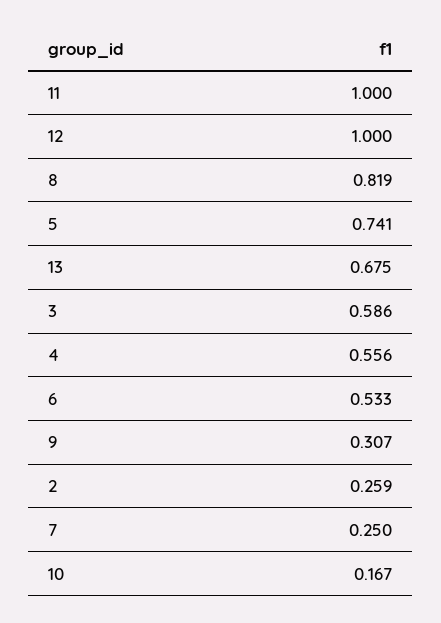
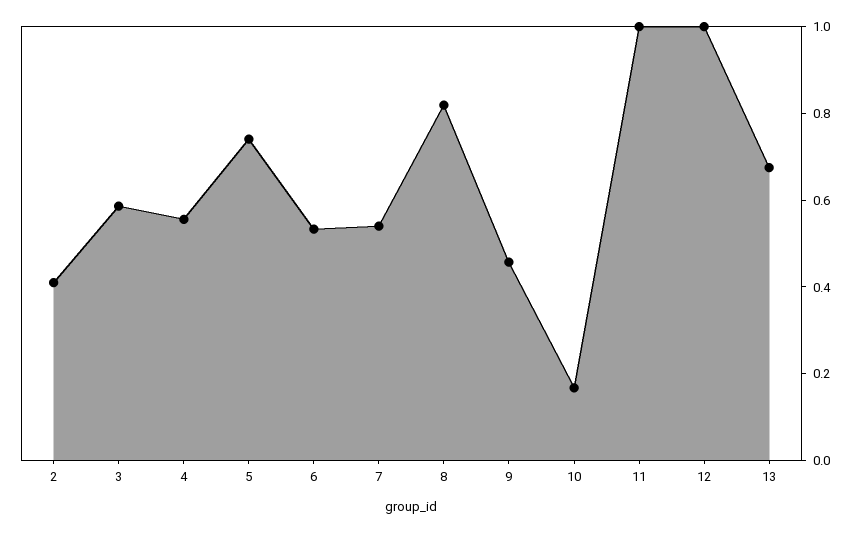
9: 0.307 -> 0.45
2: 0.259 -> 0.4
7: 0.25 -> 0.55

